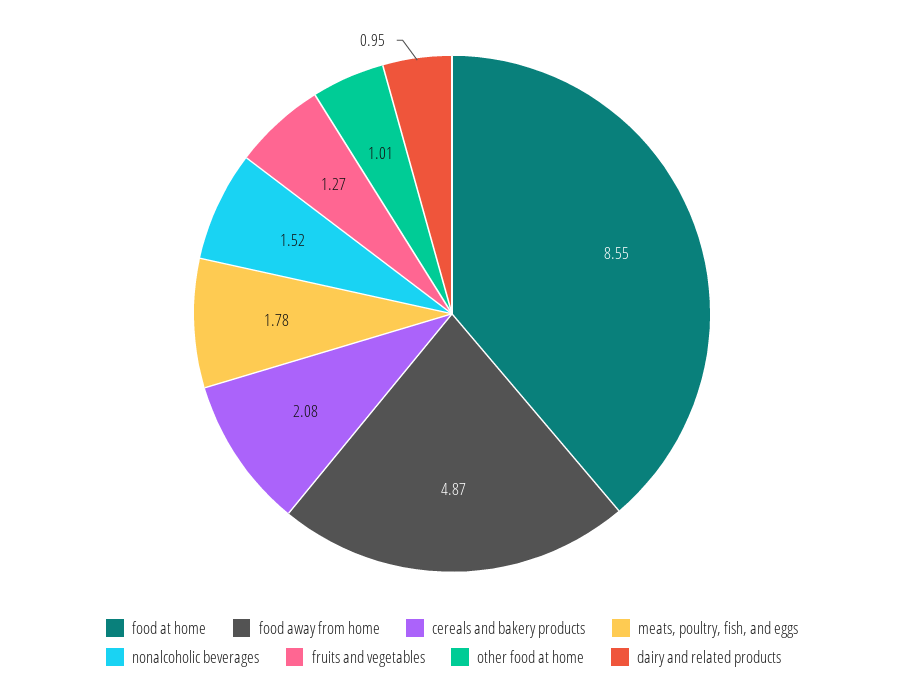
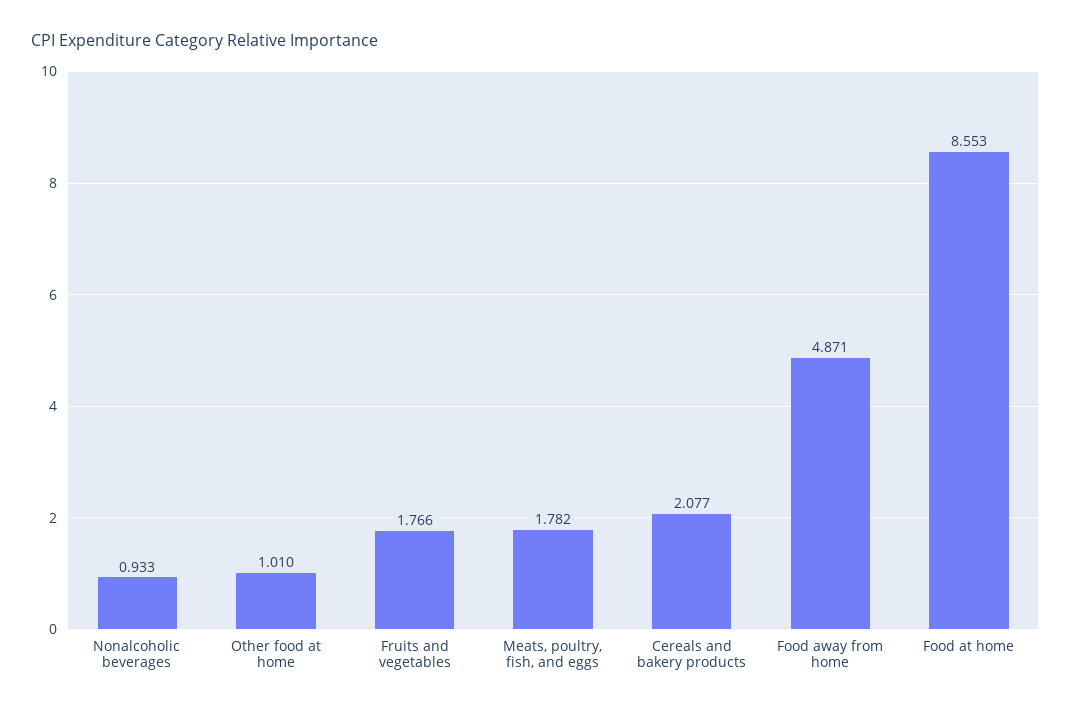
nonalcoholic beverages: 1.52 -> 0.933
fruits and vegetables: 1.27 -> 1.766
dairy and related products: 0.95 -> none

